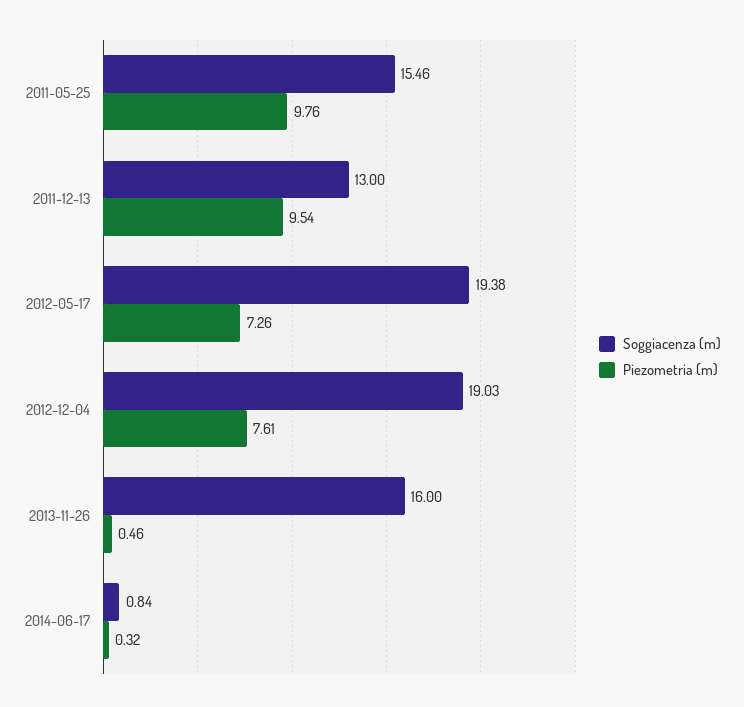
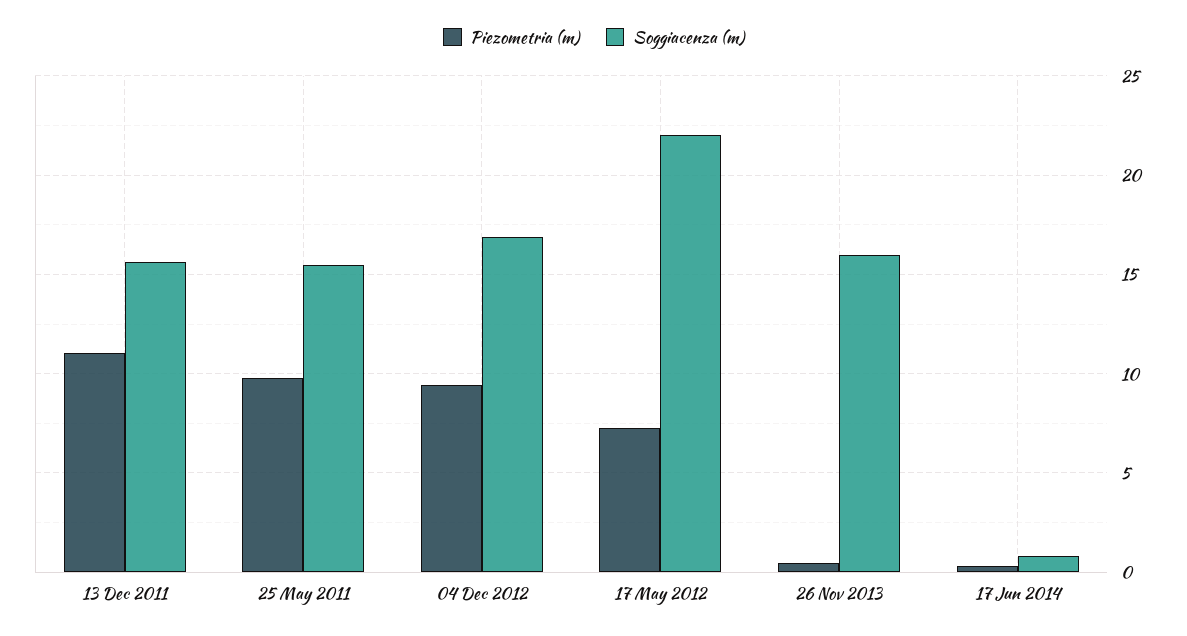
Soggiacenza (m), 2011-12-13: 13 -> 15.5
Piezometria (m), 2011-12-13: 9.54 -> 11
Soggiacenza (m), 2012-05-17: 19.38 -> 22
Soggiacenza (m), 2012-12-04: 19.03 -> 17
Piezometria (m), 2012-12-04: 7.61 -> 9.5

